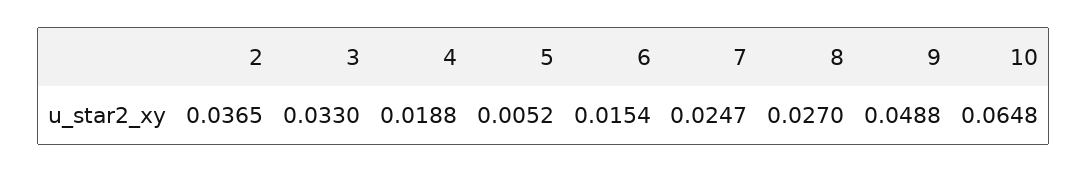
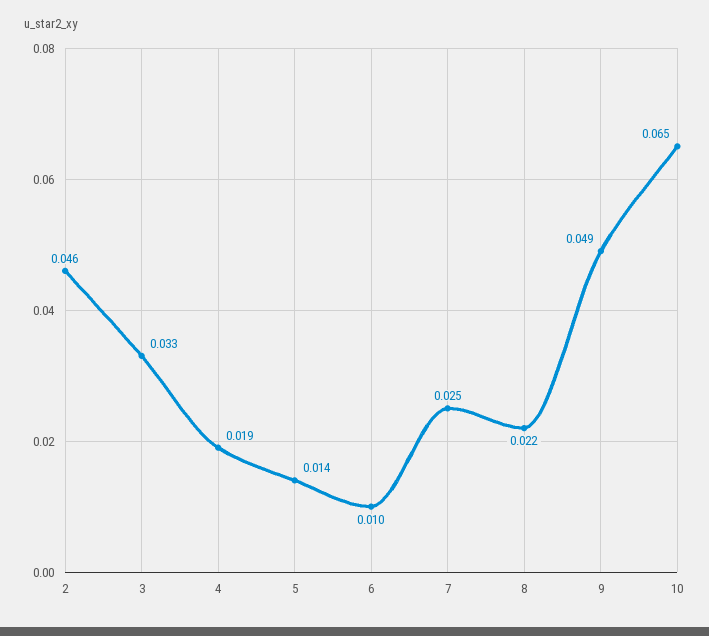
2: 0.0365 -> 0.046
5: 0.0052 -> 0.014
6: 0.0154 -> 0.01
8: 0.027 -> 0.022

